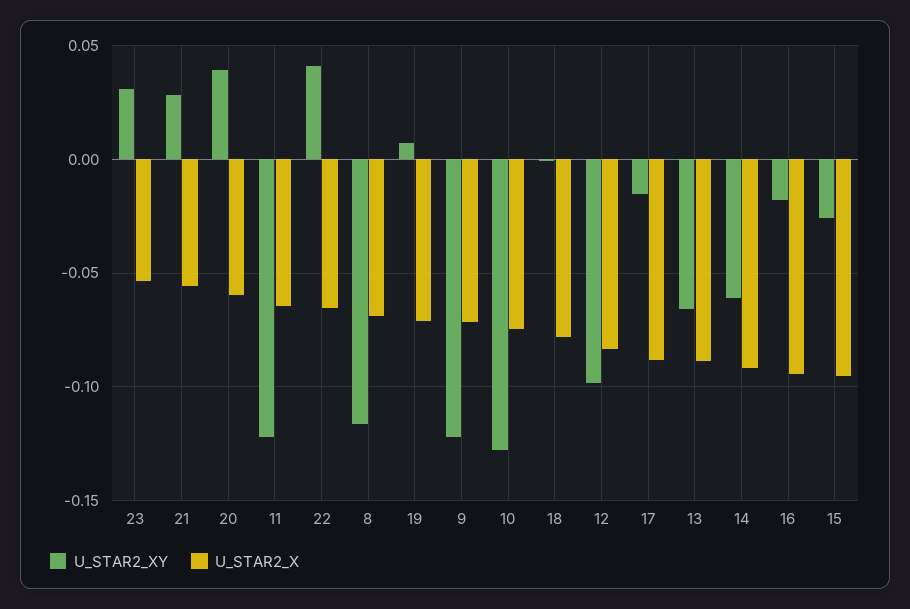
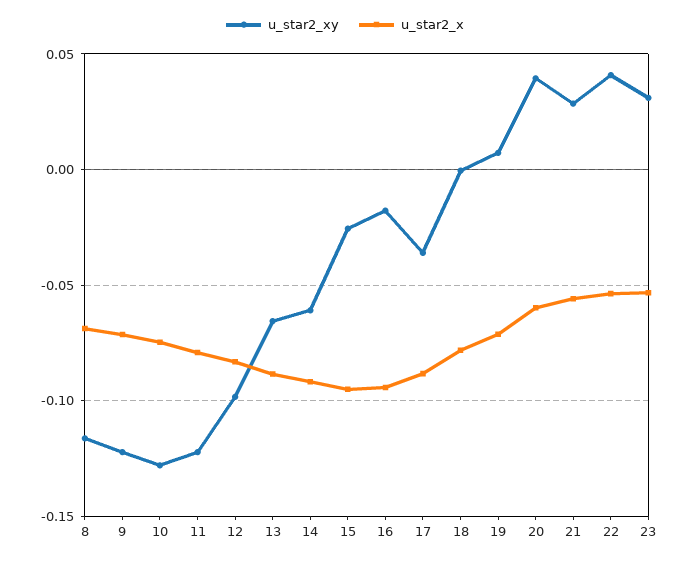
U_STAR2_X, 11: -0.065 -> -0.08
U_STAR2_X, 22: -0.065 -> -0.055
U_STAR2_XY, 17: -0.015 -> -0.035

